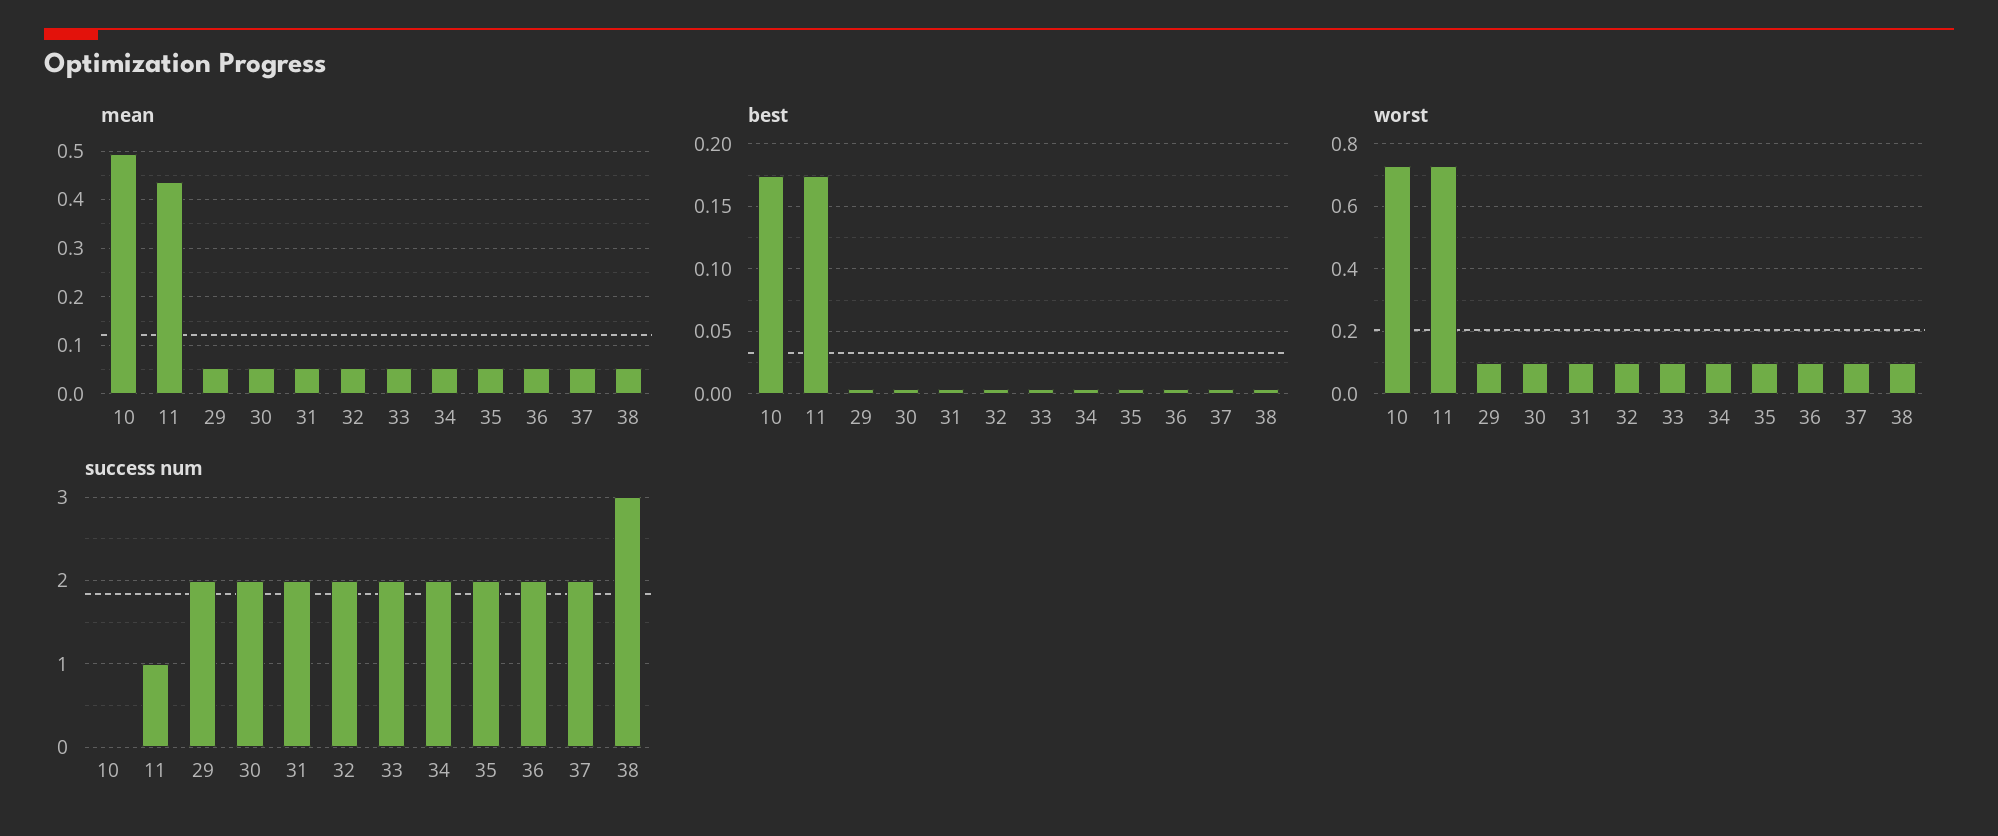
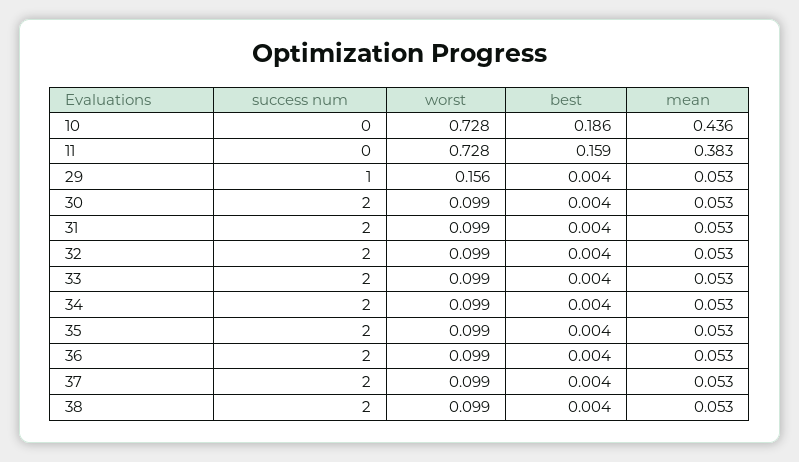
mean, 10: 0.5 -> 0.436
mean, 11: 0.44 -> 0.383
best, 10: 0.175 -> 0.186
best, 11: 0.175 -> 0.159
worst, 29: 0.1 -> 0.156
success num, 11: 1 -> 0
success num, 29: 2 -> 1
success num, 38: 3 -> 2

